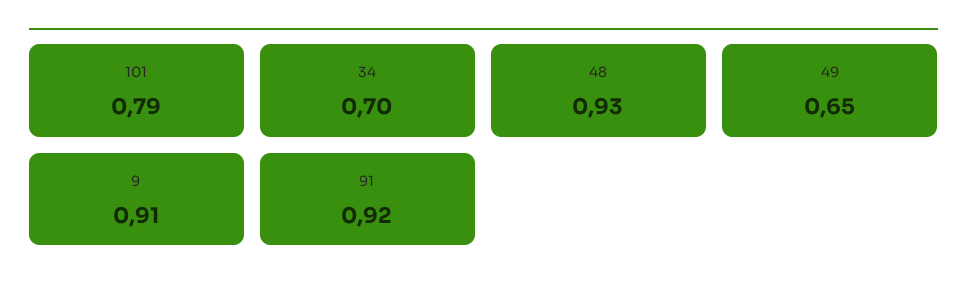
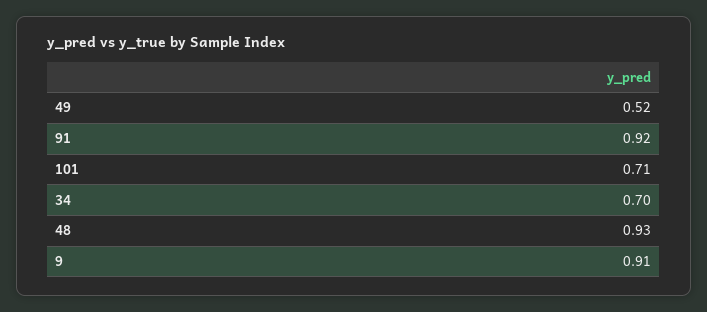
101: 0.79 -> 0.71
49: 0.65 -> 0.52

